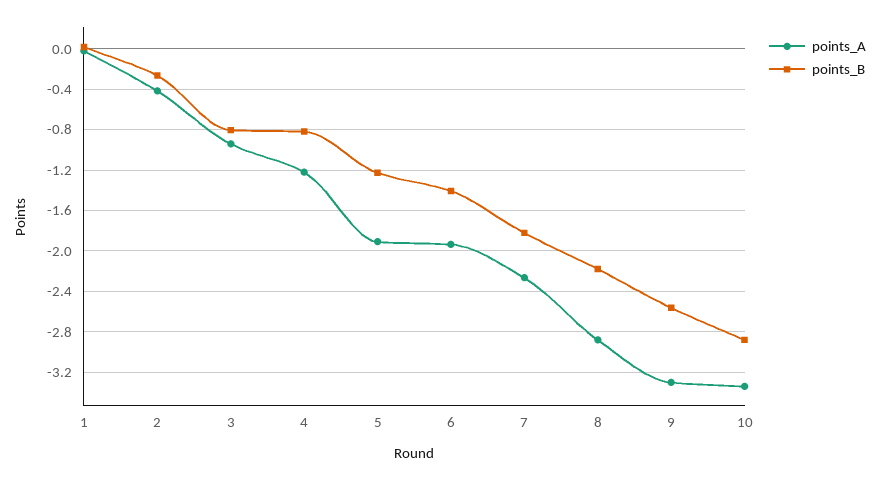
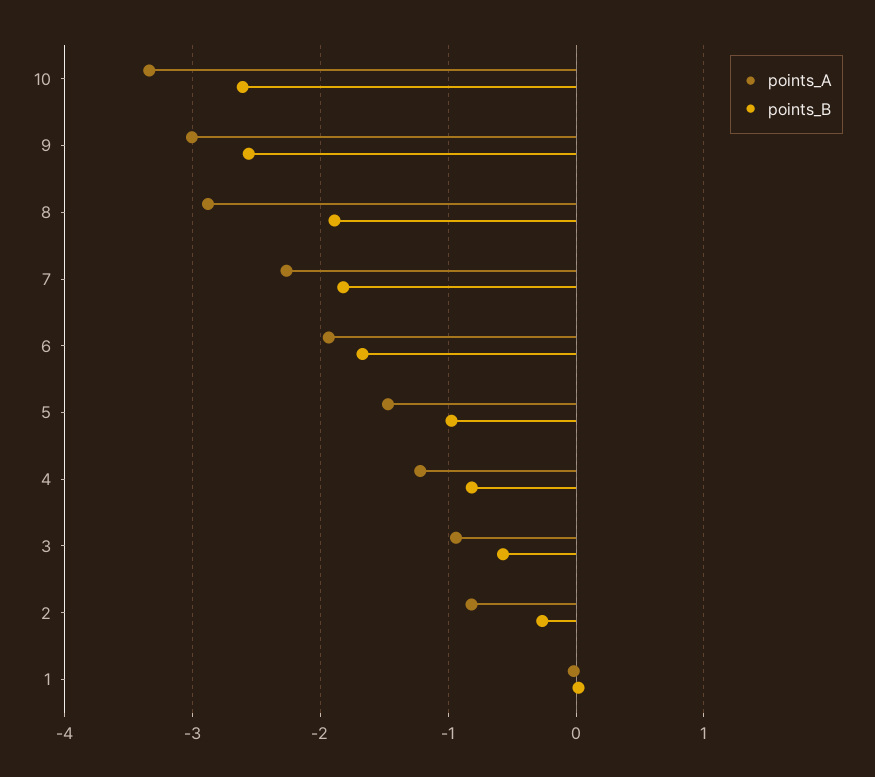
points_A, 2: -0.4 -> -0.8
points_B, 3: -0.8 -> -0.6
points_A, 5: -1.9 -> -1.5
points_B, 5: -1.2 -> -1
points_B, 6: -1.4 -> -1.7
points_B, 8: -2.2 -> -1.9
points_A, 9: -3.3 -> -3
points_B, 10: -2.9 -> -2.6

